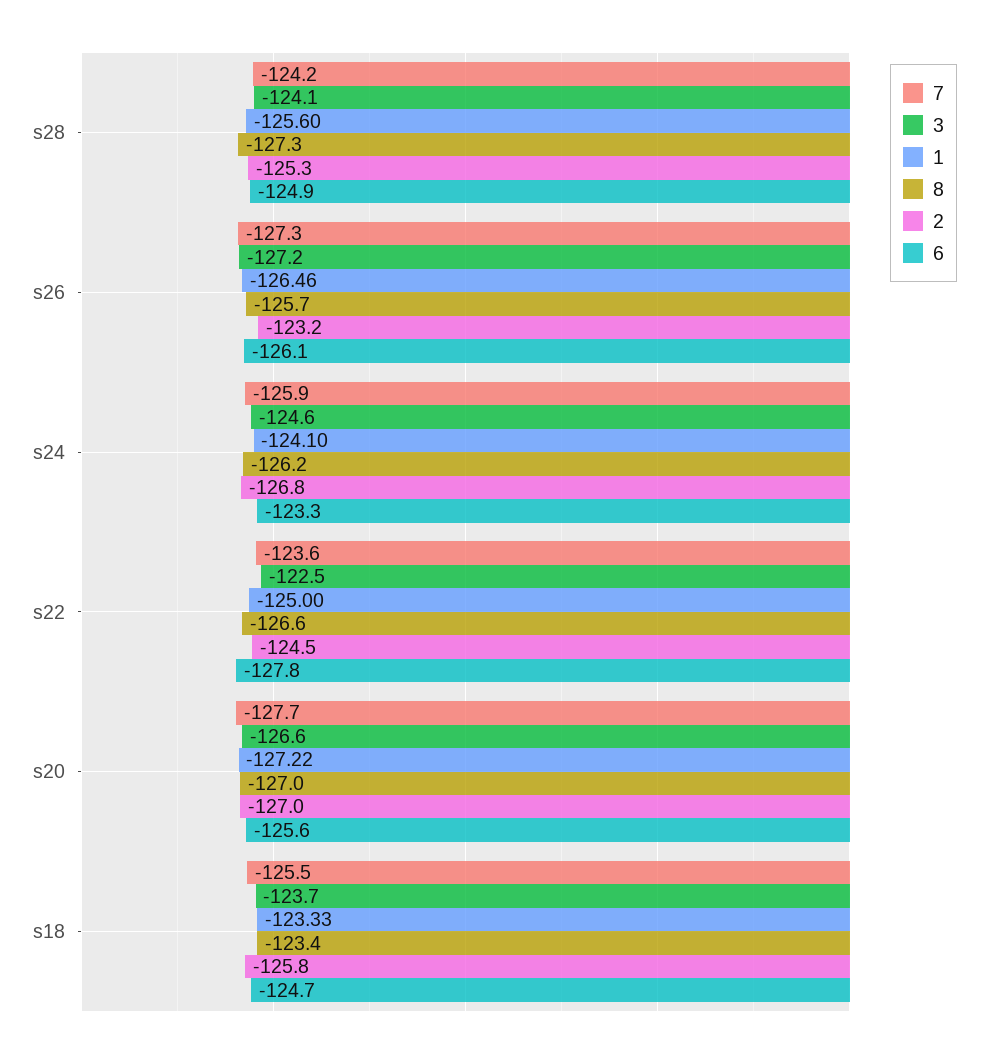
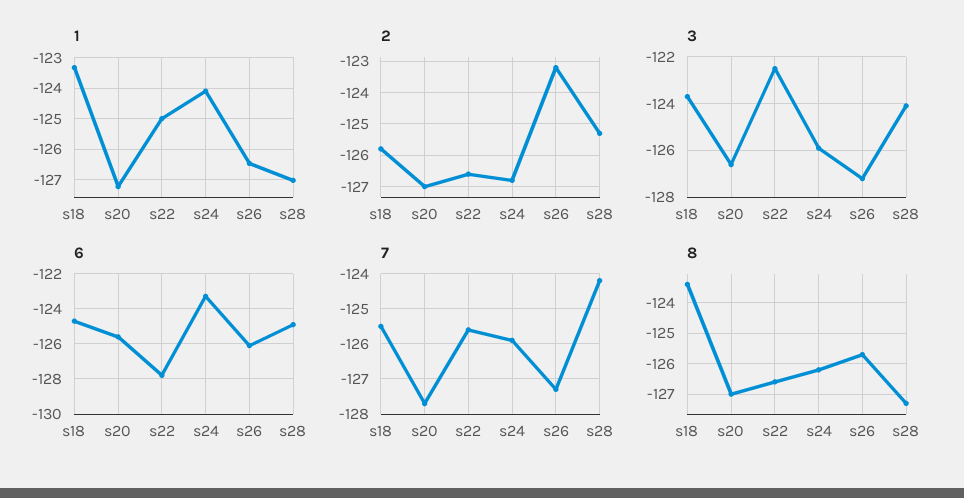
1, s28: -125.6 -> -127
3, s24: -124.6 -> -126
7, s22: -123.6 -> -125.5
2, s22: -124.5 -> -126.5

